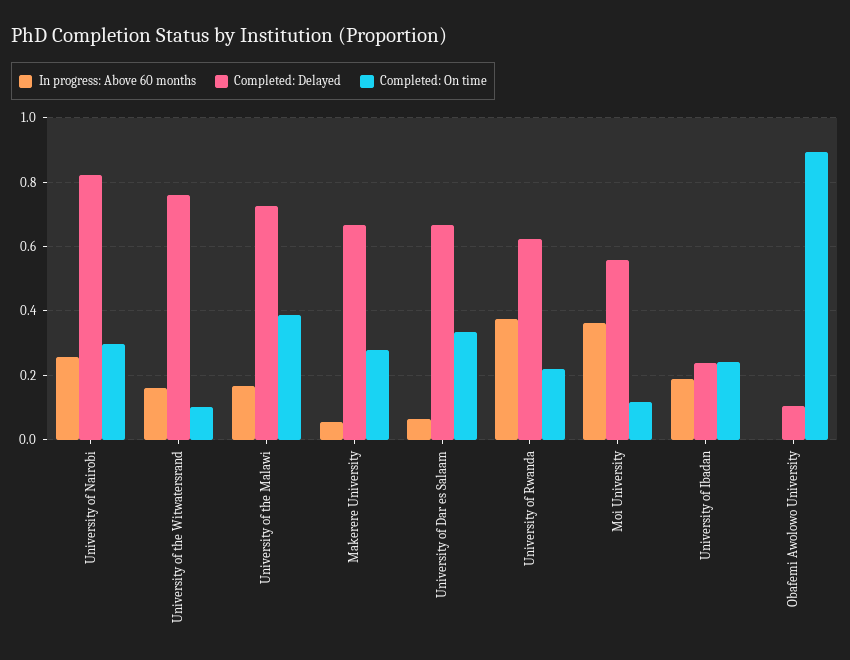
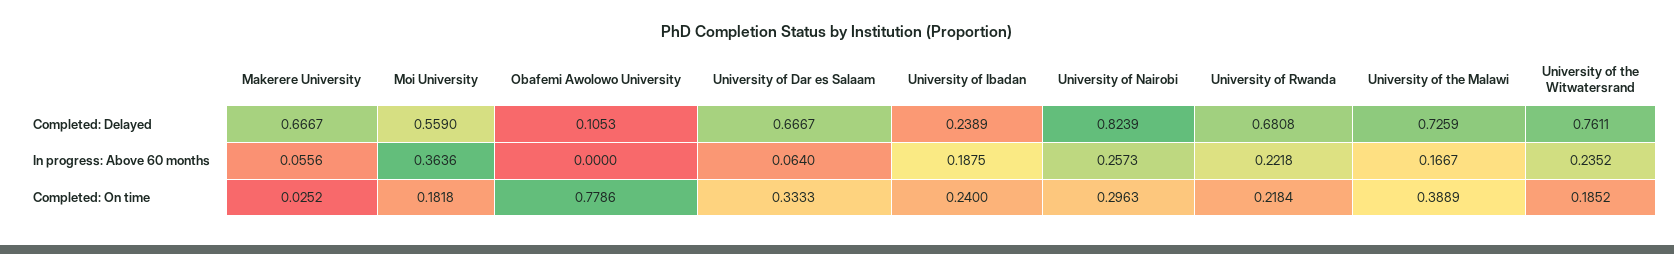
In progress: Above 60 months, University of the Witwatersrand: 0.16 -> 0.2352
Completed: On time, University of the Witwatersrand: 0.1 -> 0.1852
Completed: On time, Makerere University: 0.28 -> 0.0252
In progress: Above 60 months, University of Rwanda: 0.38 -> 0.2218
Completed: Delayed, University of Rwanda: 0.62 -> 0.6808
Completed: On time, Moi University: 0.12 -> 0.1818
Completed: On time, Obafemi Awolowo University: 0.9 -> 0.7786

